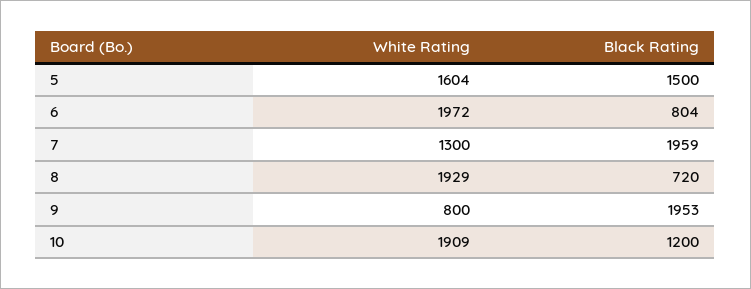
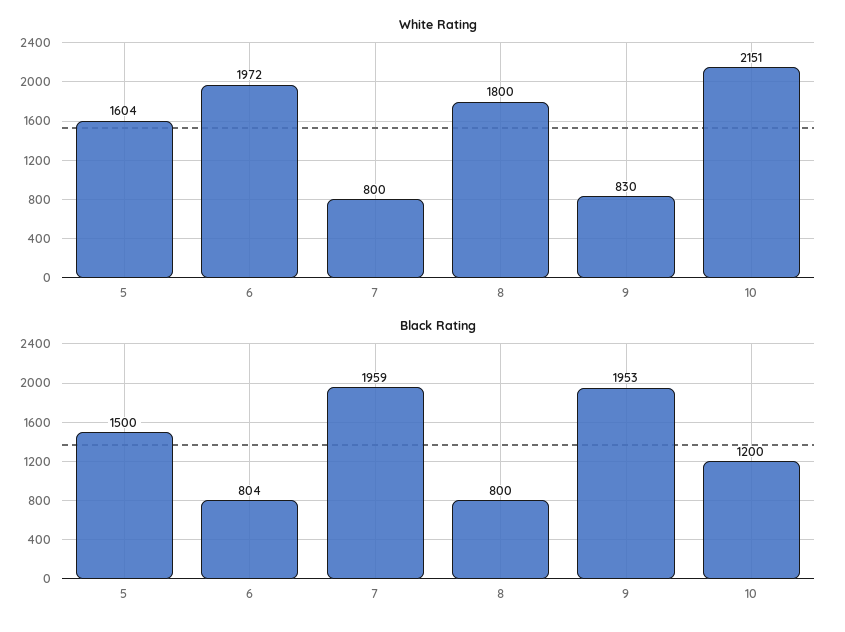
White Rating, 7: 1300 -> 800
White Rating, 8: 1929 -> 1800
Black Rating, 8: 720 -> 800
White Rating, 9: 800 -> 830
White Rating, 10: 1909 -> 2151

